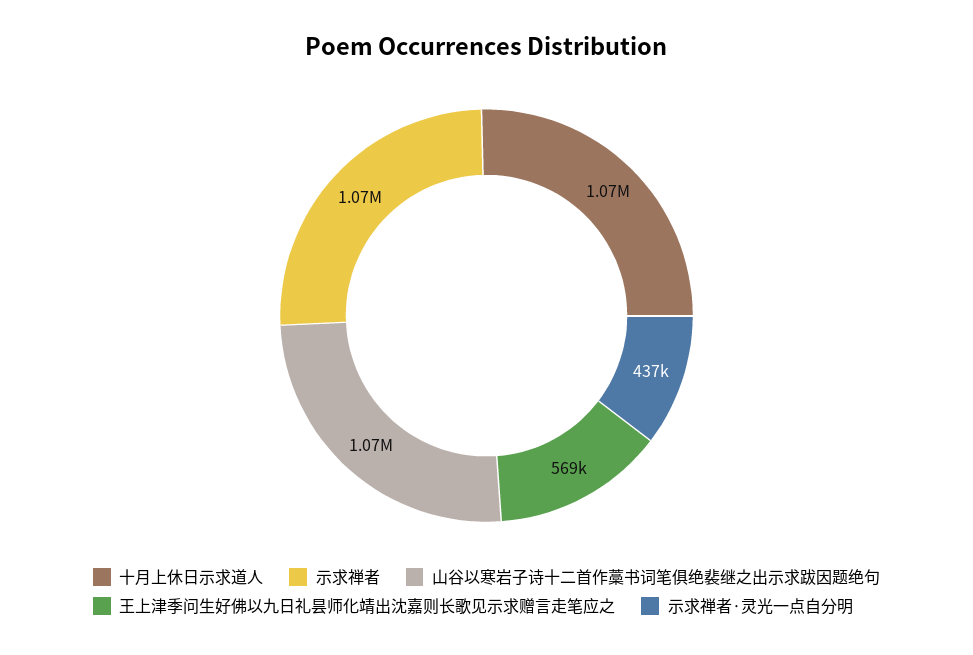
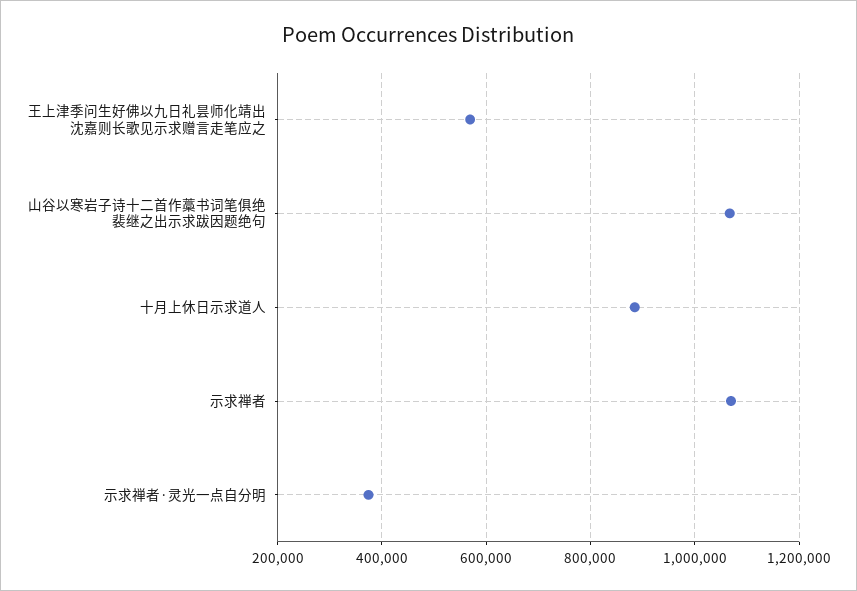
十月上休日示求道人: 1070000 -> 880000
示求禅者·灵光一点自分明: 437000 -> 380000

